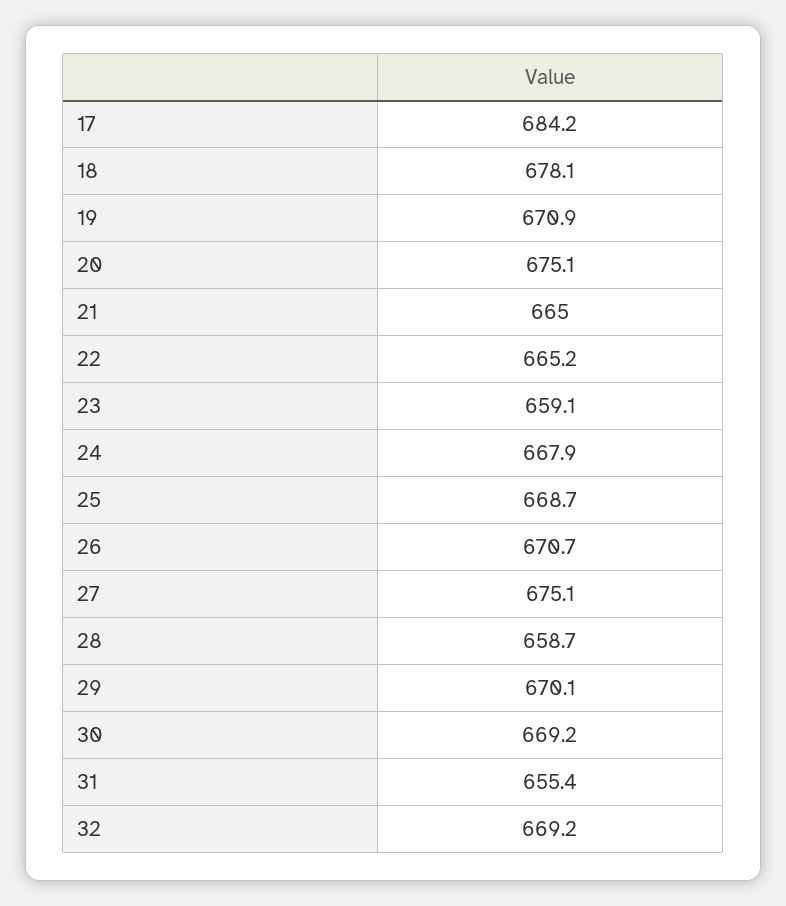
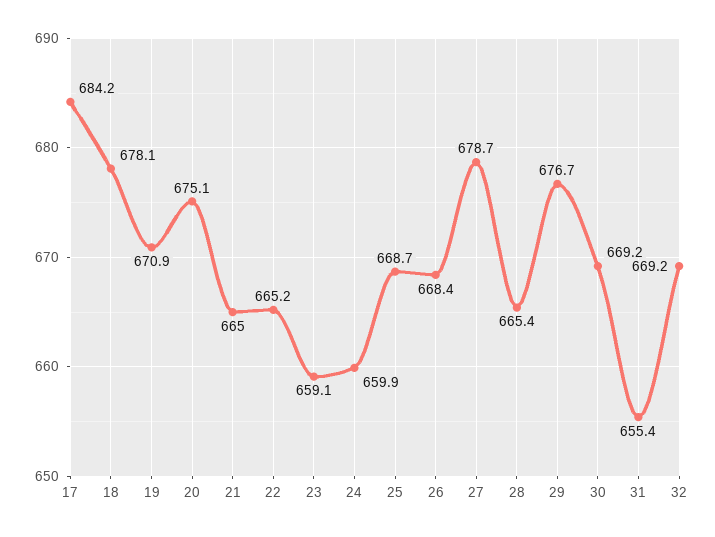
24: 667.9 -> 659.9
26: 670.7 -> 668.4
27: 675.1 -> 678.7
28: 658.7 -> 665.4
29: 670.1 -> 676.7

